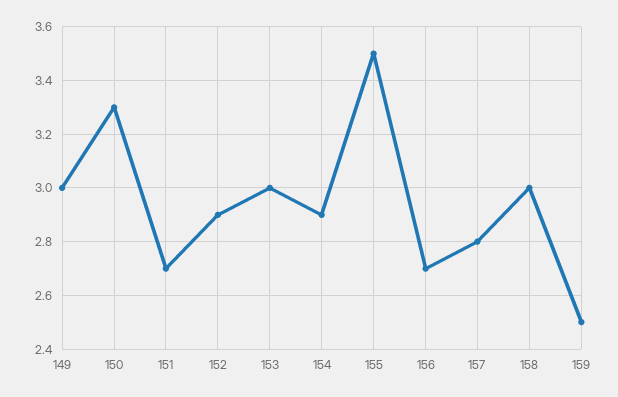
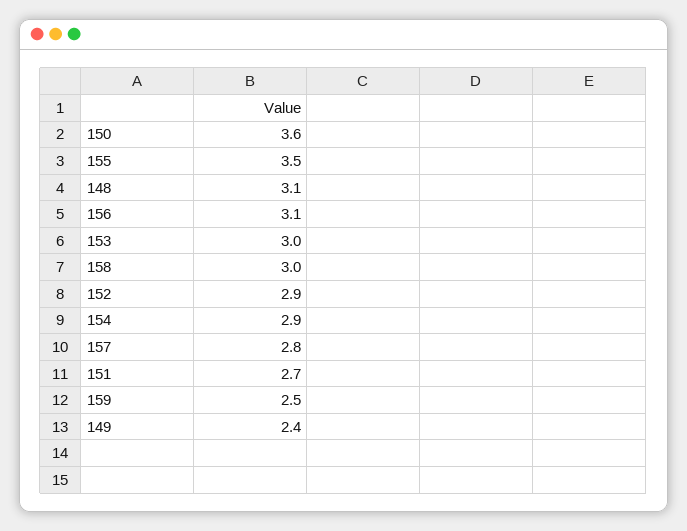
149: 3 -> 2.4
150: 3.3 -> 3.6
156: 2.7 -> 3.1
148: none -> 3.1

